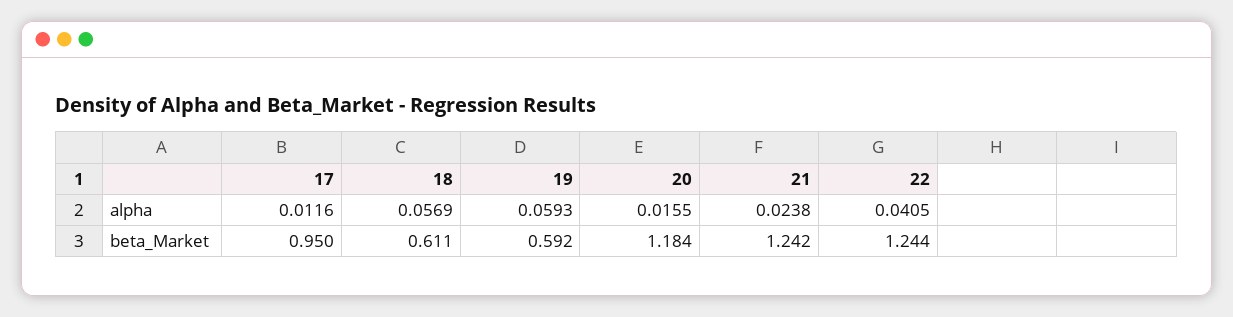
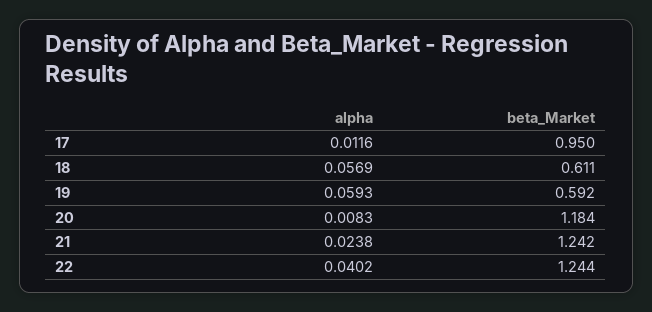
20, alpha: 0.0155 -> 0.0083
22, alpha: 0.0405 -> 0.0402

